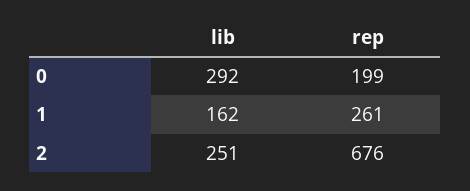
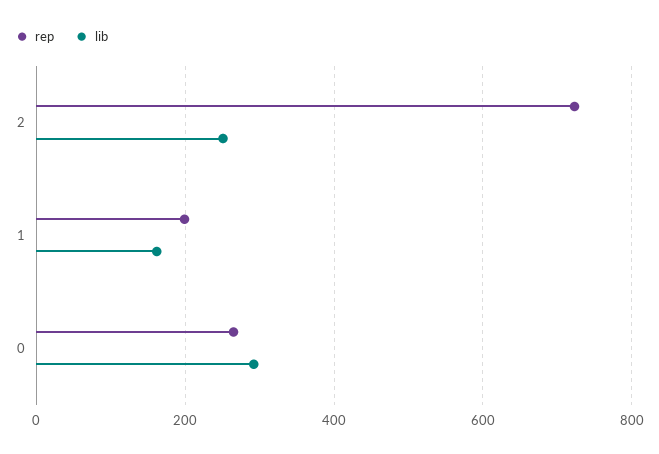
rep, 0: 199 -> 260
rep, 1: 261 -> 200
rep, 2: 676 -> 720

